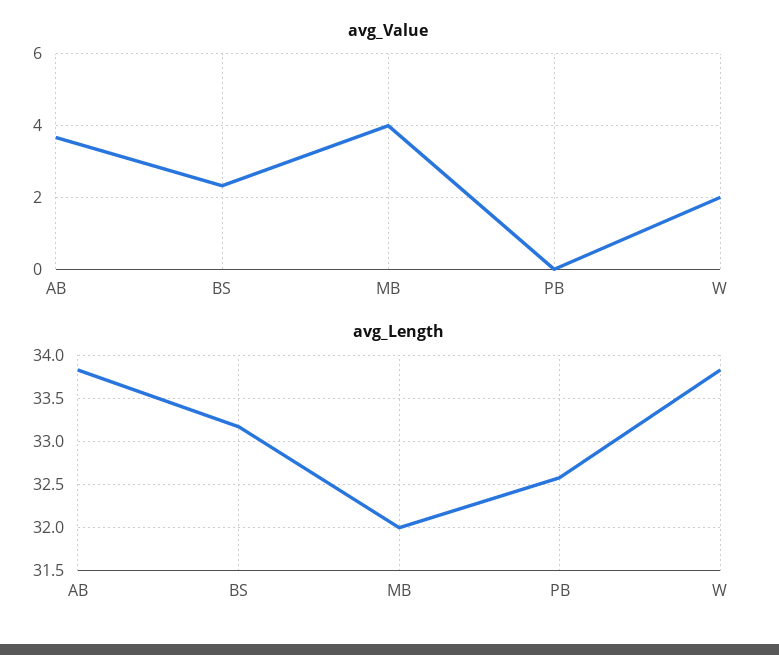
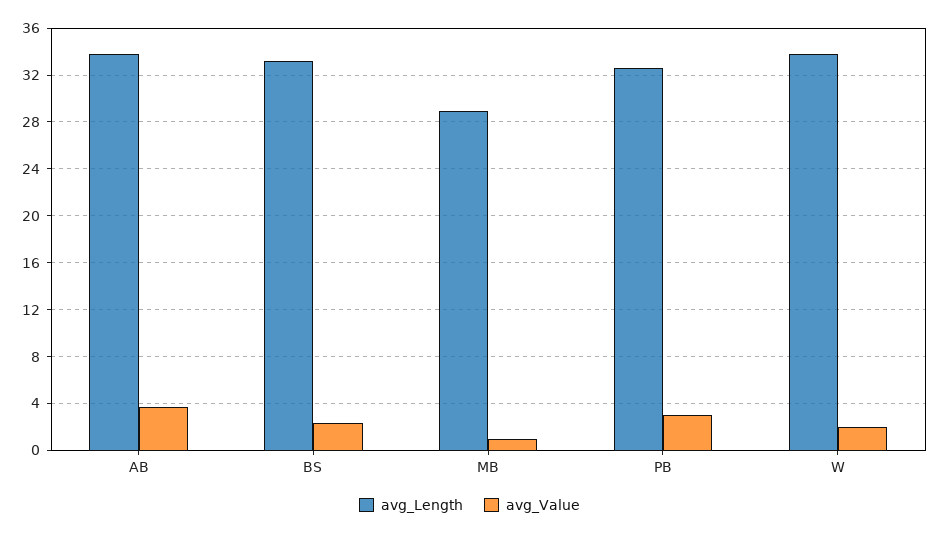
avg_Value, MB: 4 -> 1
avg_Value, PB: 0 -> 3
avg_Length, MB: 32 -> 29

